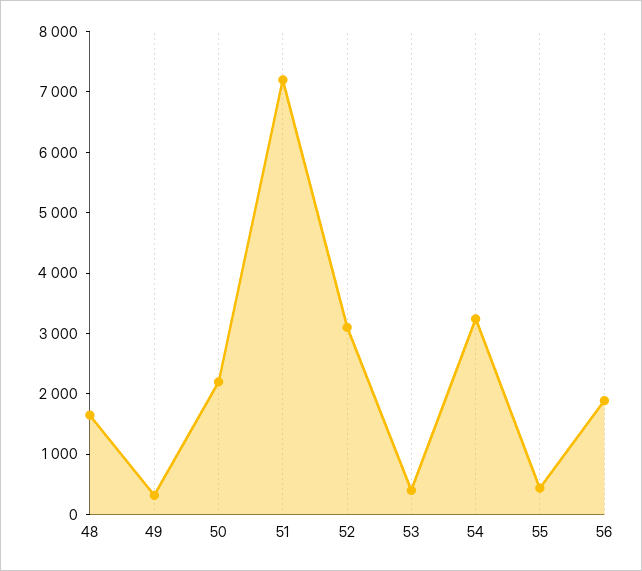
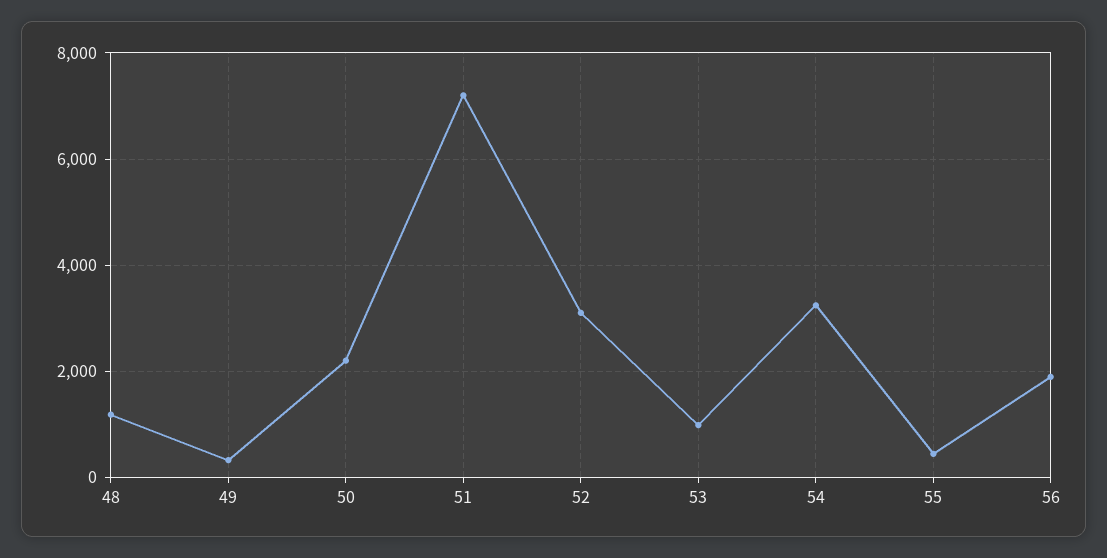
48: 1600 -> 1200
53: 400 -> 1000

